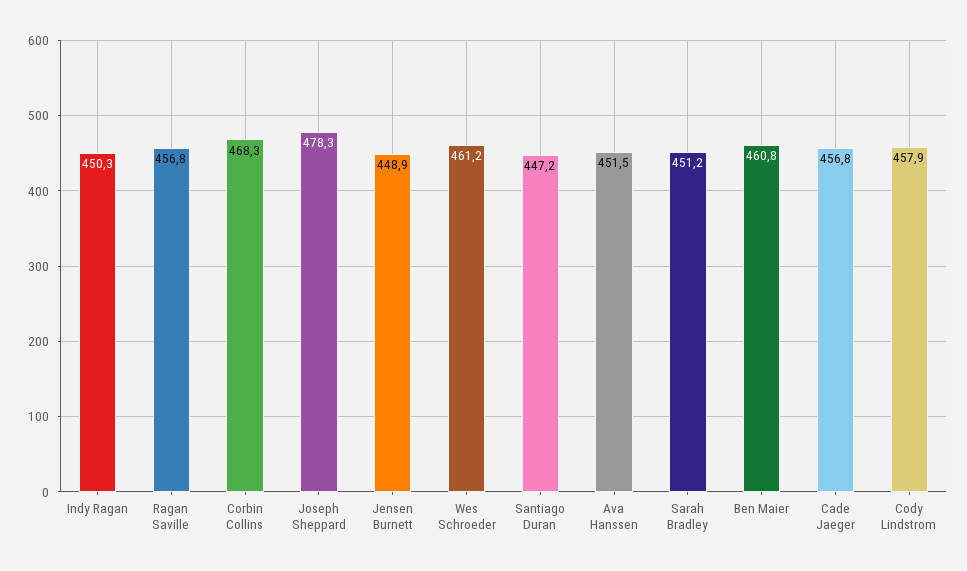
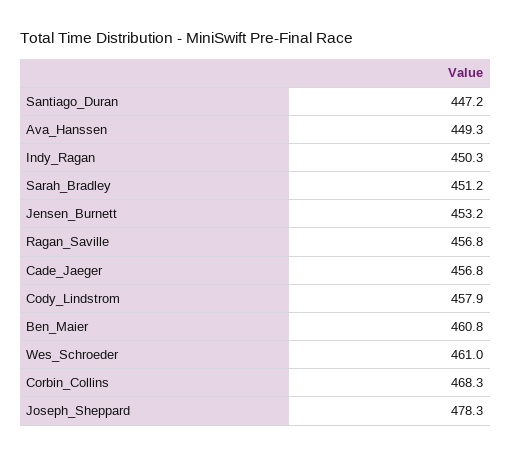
Jensen Burnett: 448.9 -> 453.2
Wes Schroeder: 461.2 -> 461
Ava Hanssen: 451.5 -> 449.3

